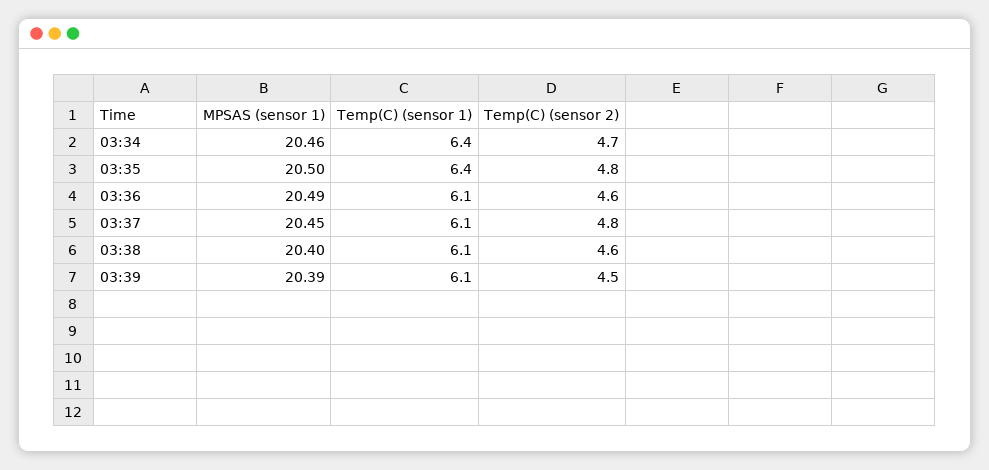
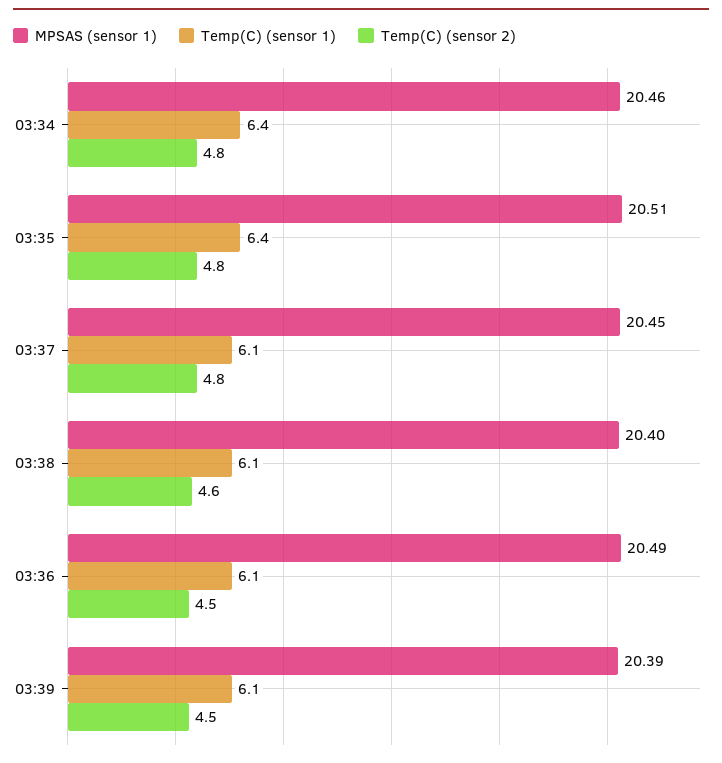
Temp(C) (sensor 2), 03:34: 4.7 -> 4.8
MPSAS (sensor 1), 03:35: 20.5 -> 20.51
Temp(C) (sensor 2), 03:36: 4.6 -> 4.5

